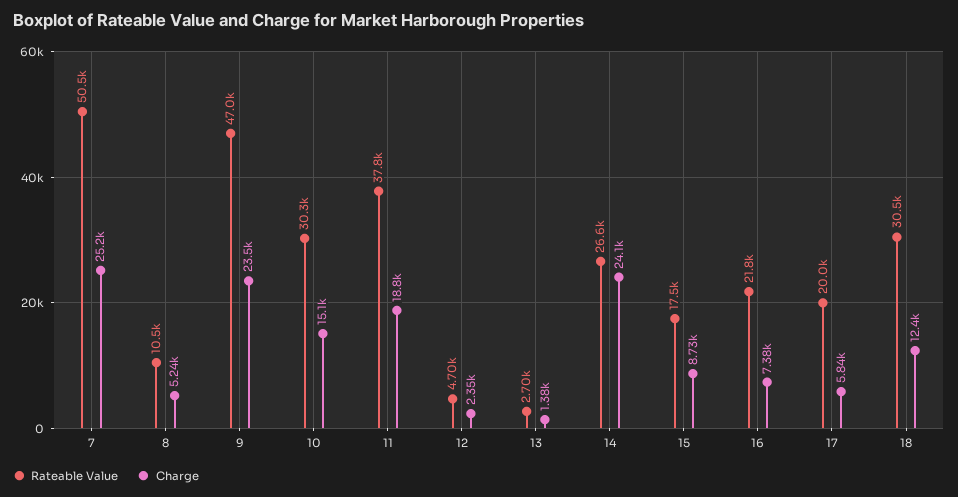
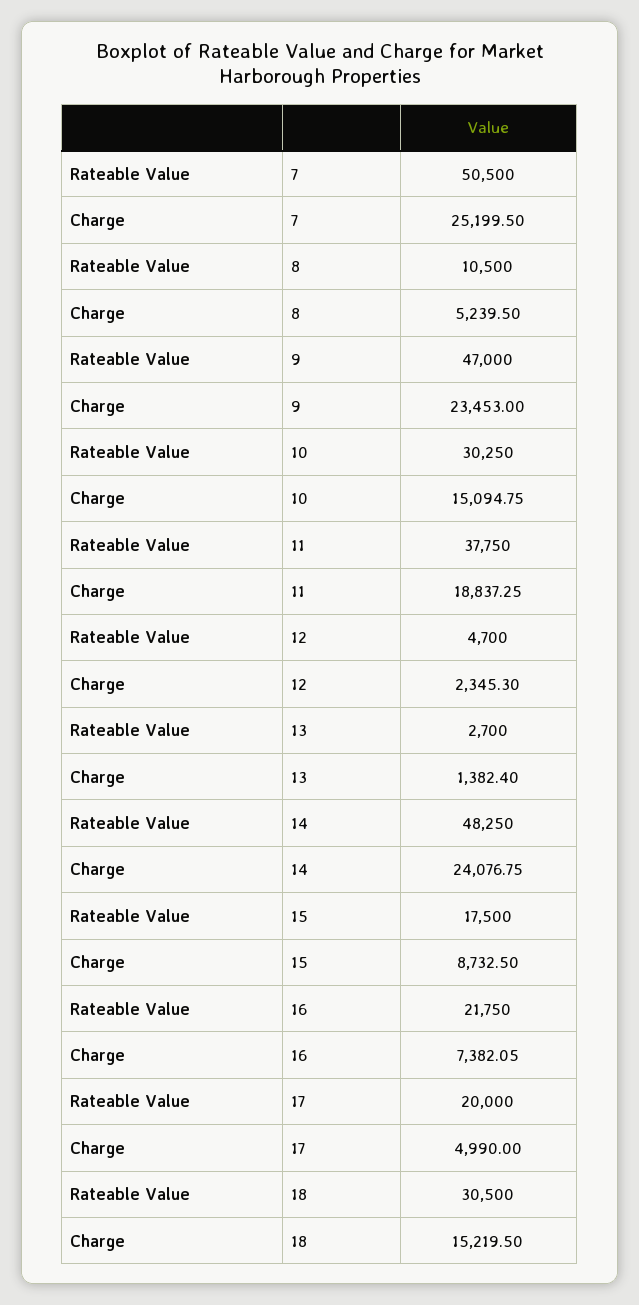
Rateable Value, 14: 26600 -> 48250
Charge, 17: 5840 -> 4990
Charge, 18: 12400 -> 15219.5

